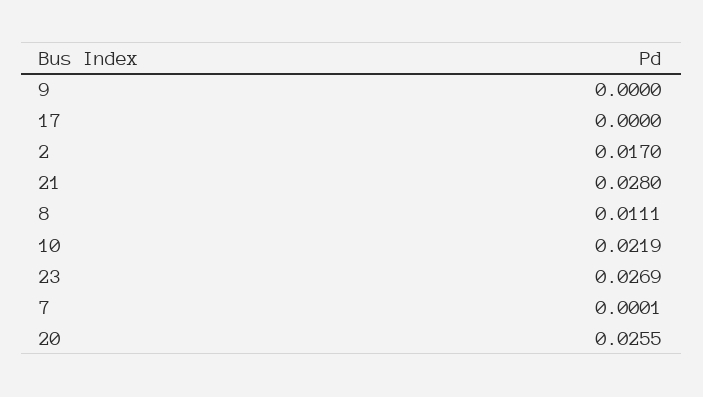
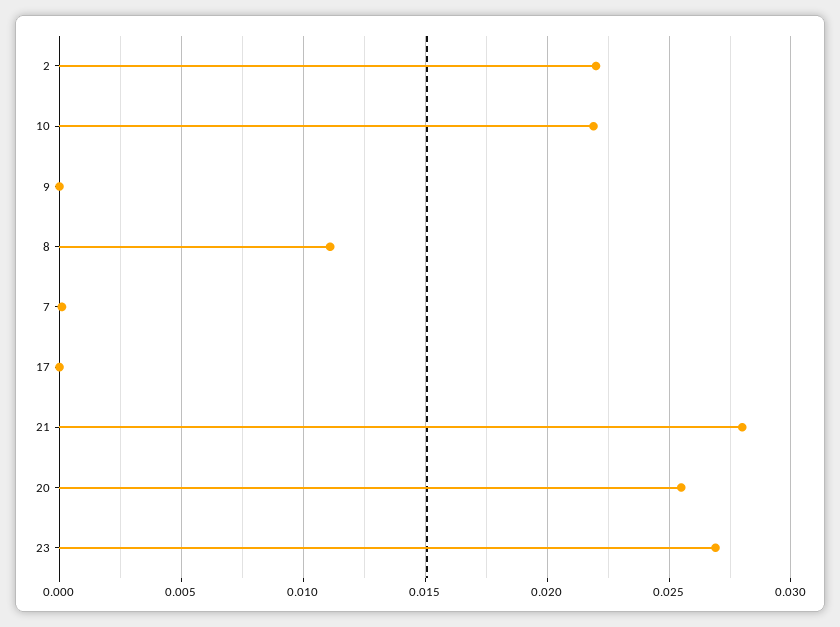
2: 0.017 -> 0.022

